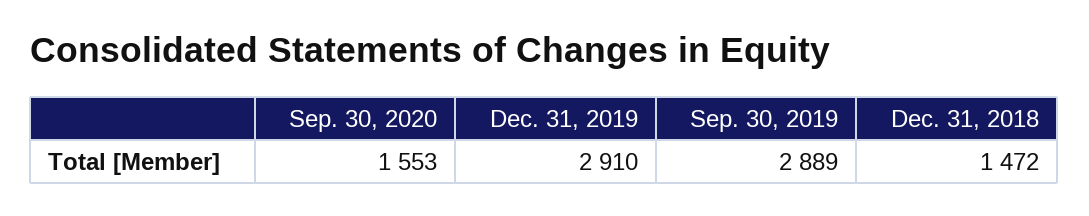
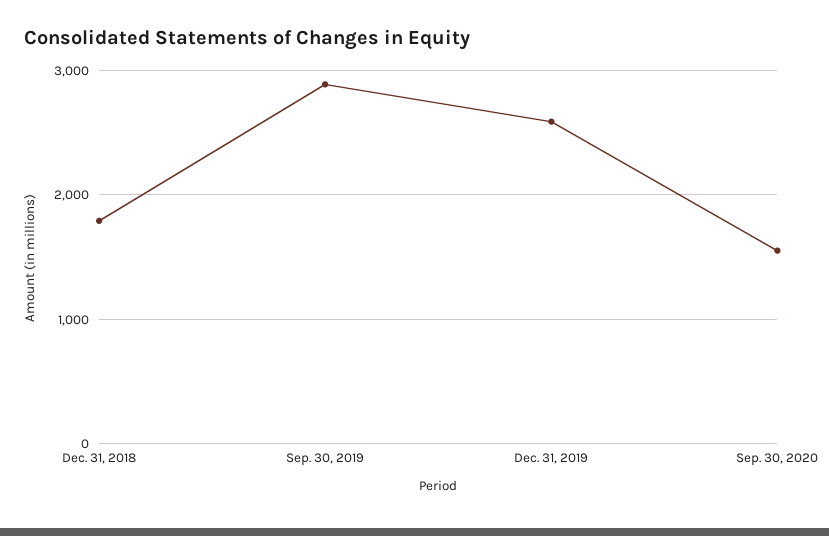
Dec. 31, 2019: 2910 -> 2600
Dec. 31, 2018: 1472 -> 1800

